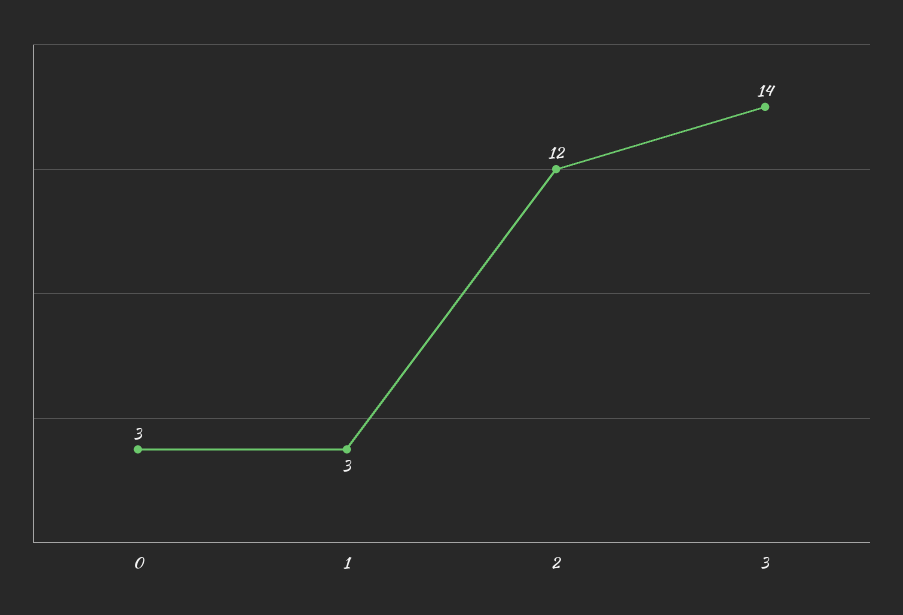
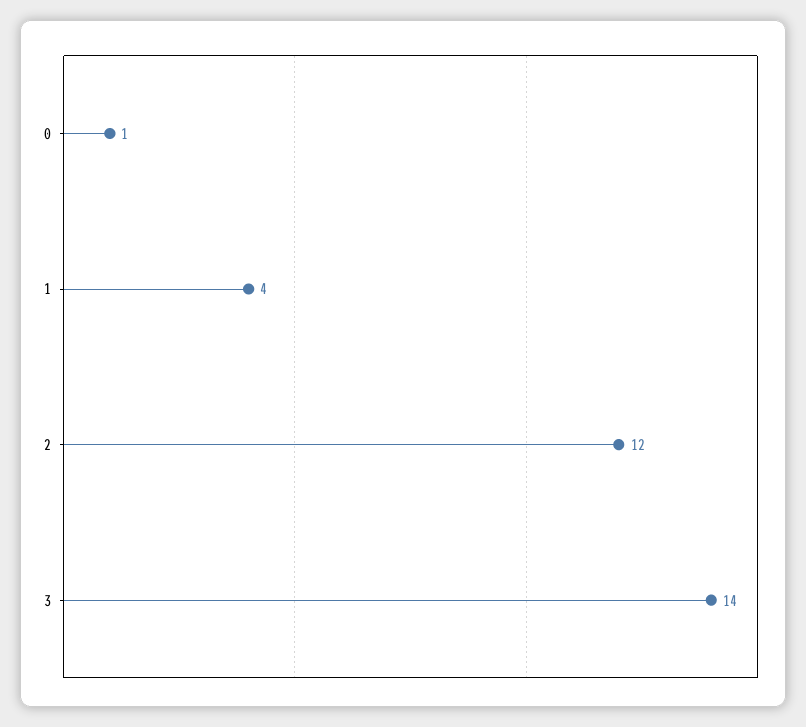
0: 3 -> 1
1: 3 -> 4

